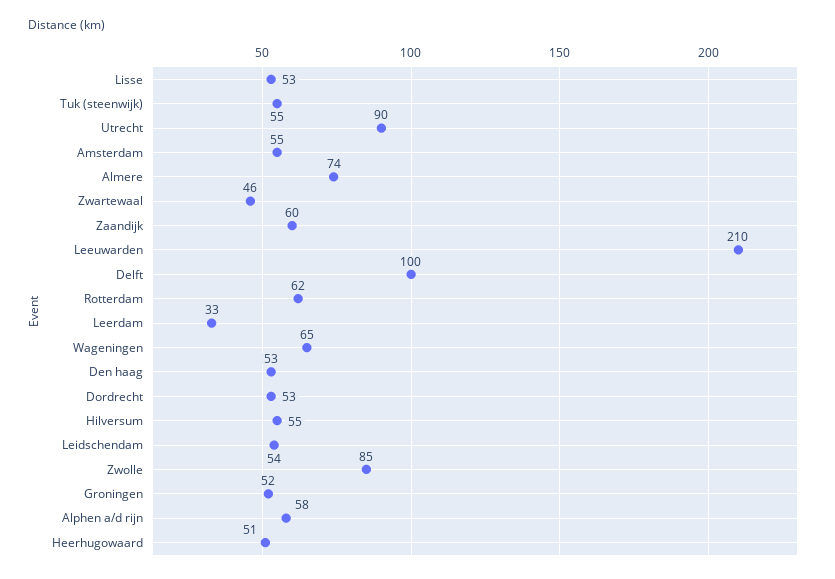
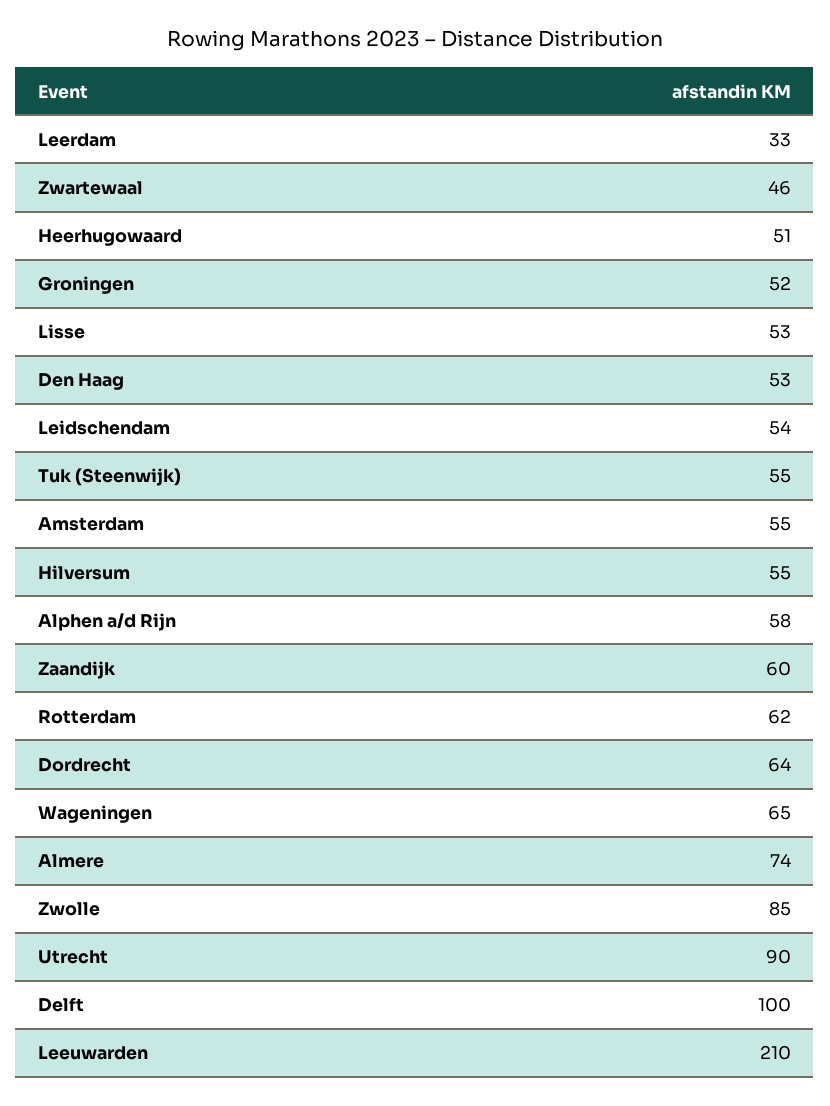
Dordrecht: 53 -> 64

